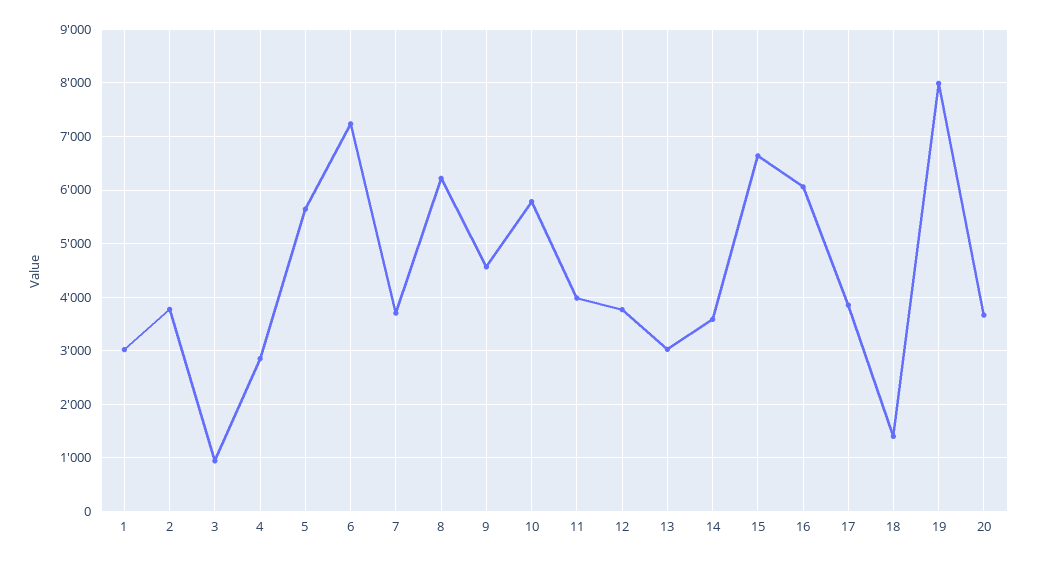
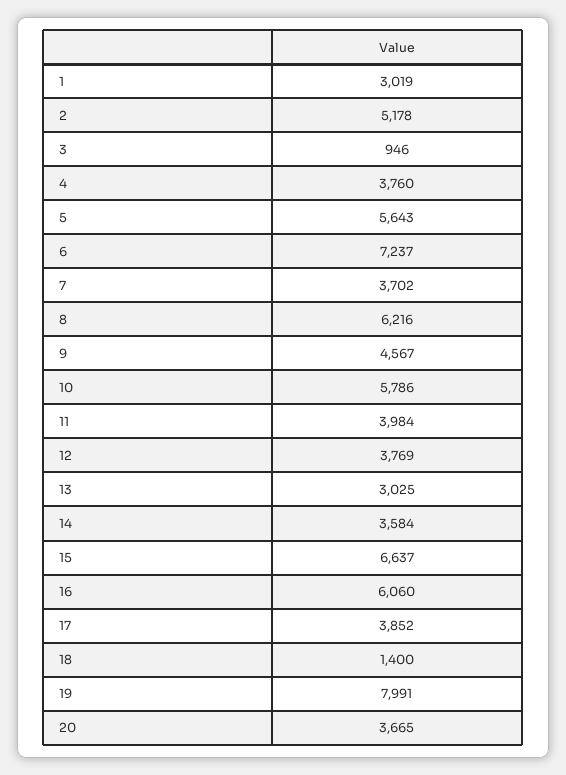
2: 3800 -> 5178
4: 2800 -> 3760

